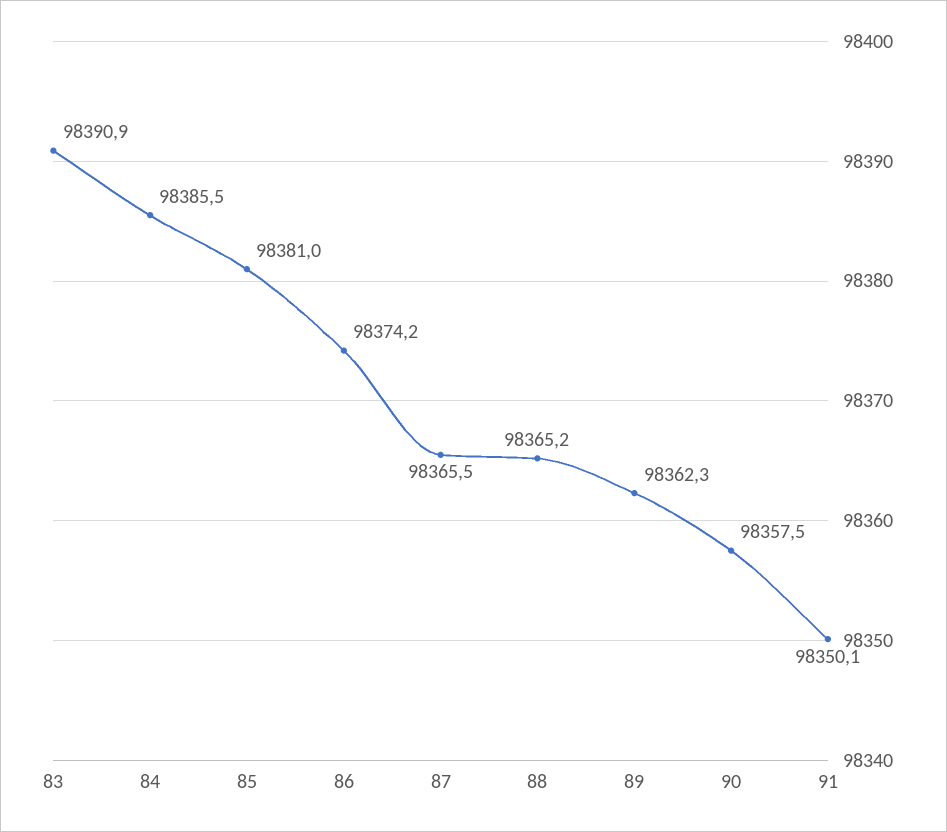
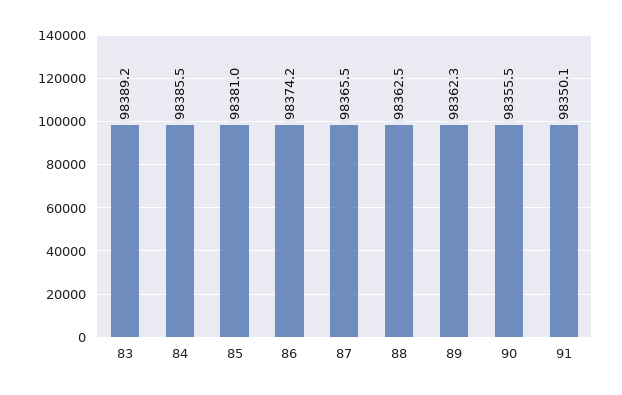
83: 98390.9 -> 98389.2
88: 98365.2 -> 98362.5
90: 98357.5 -> 98355.5

